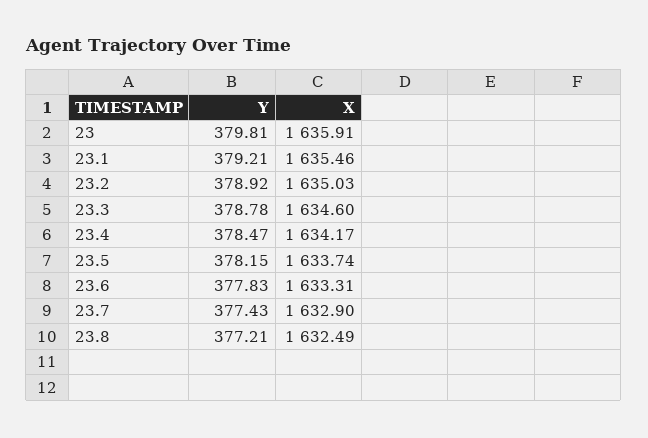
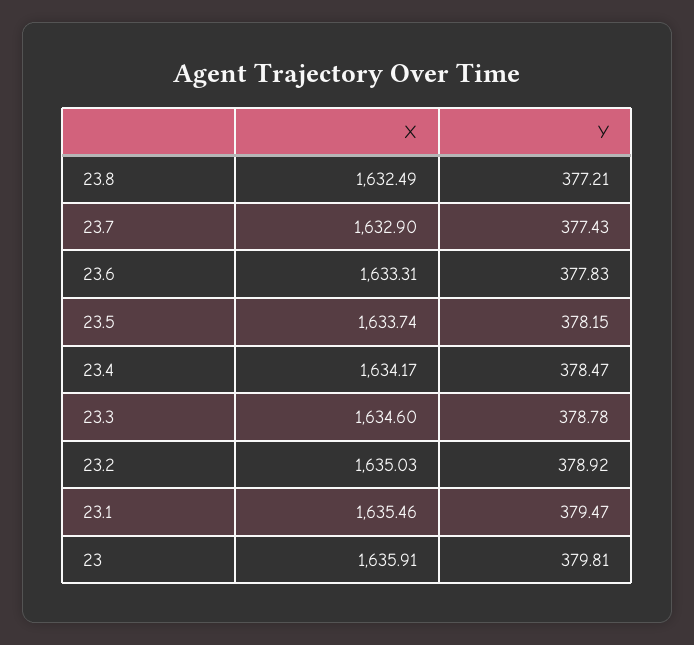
Y, 23.1: 379.21 -> 379.47

